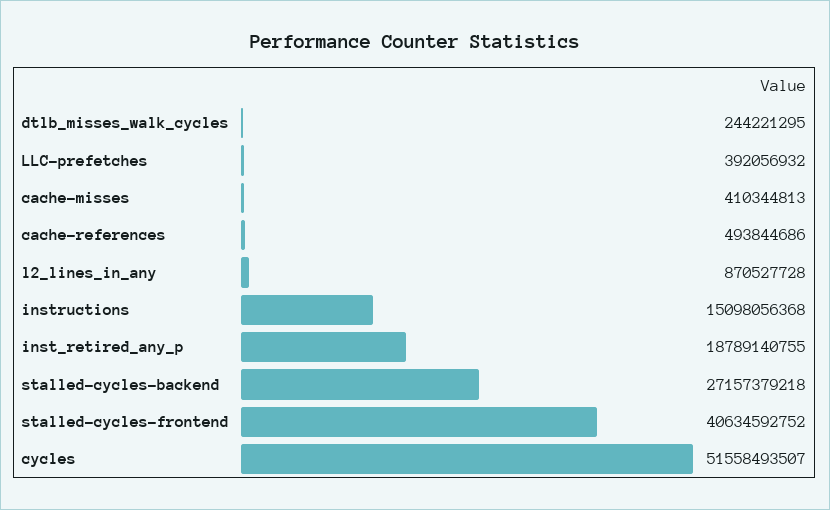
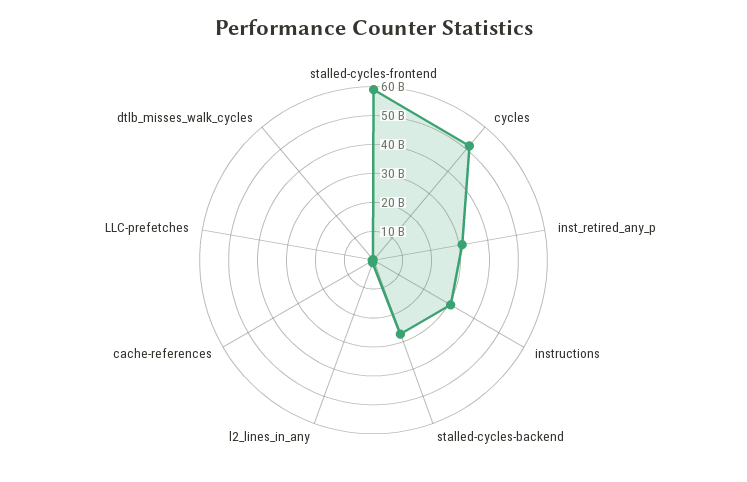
cache-misses: 410344813 -> none
instructions: 15098056368 -> 30000000000
inst_retired_any_p: 18789140755 -> 30000000000
stalled-cycles-frontend: 40634592752 -> 60000000000

